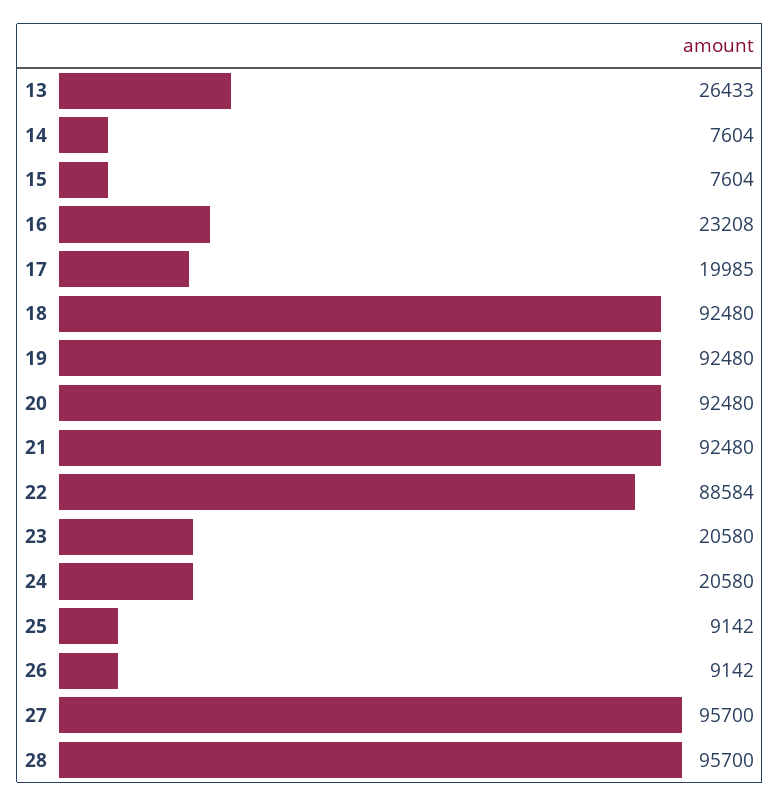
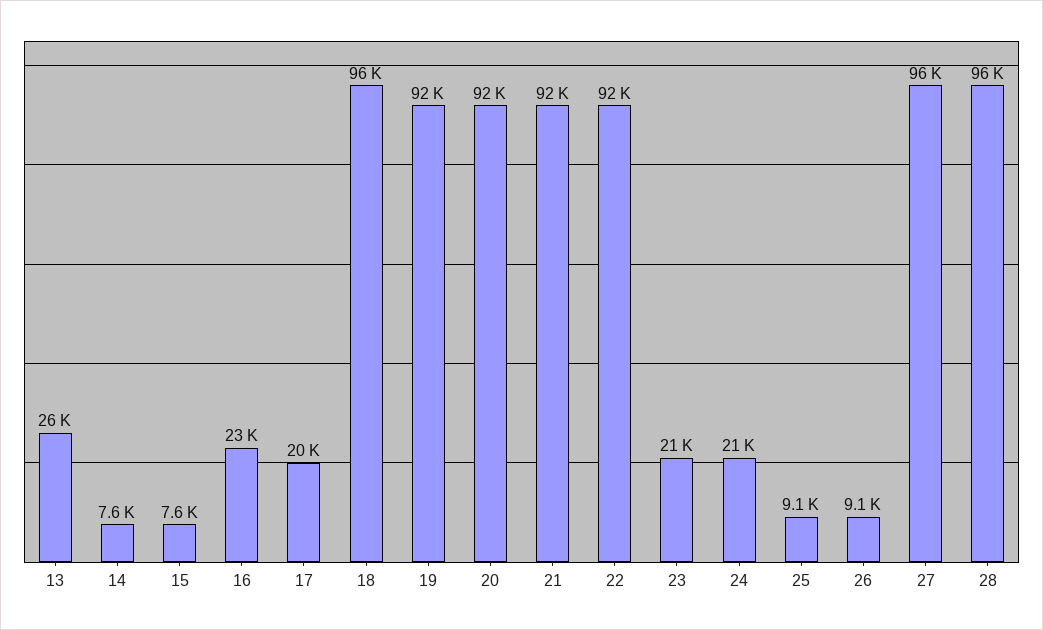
18: 92480 -> 96000
22: 88584 -> 92000

